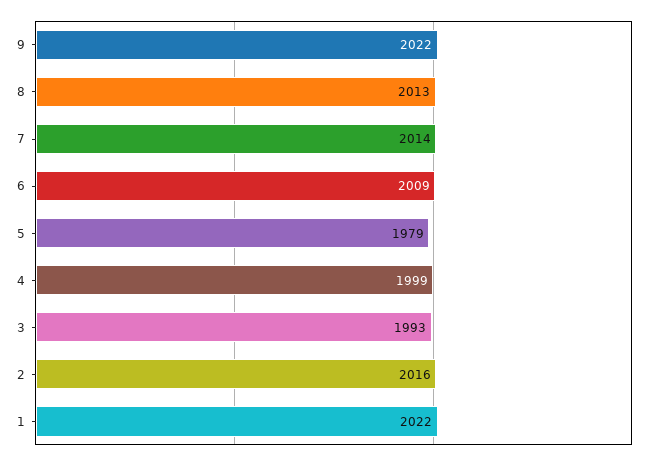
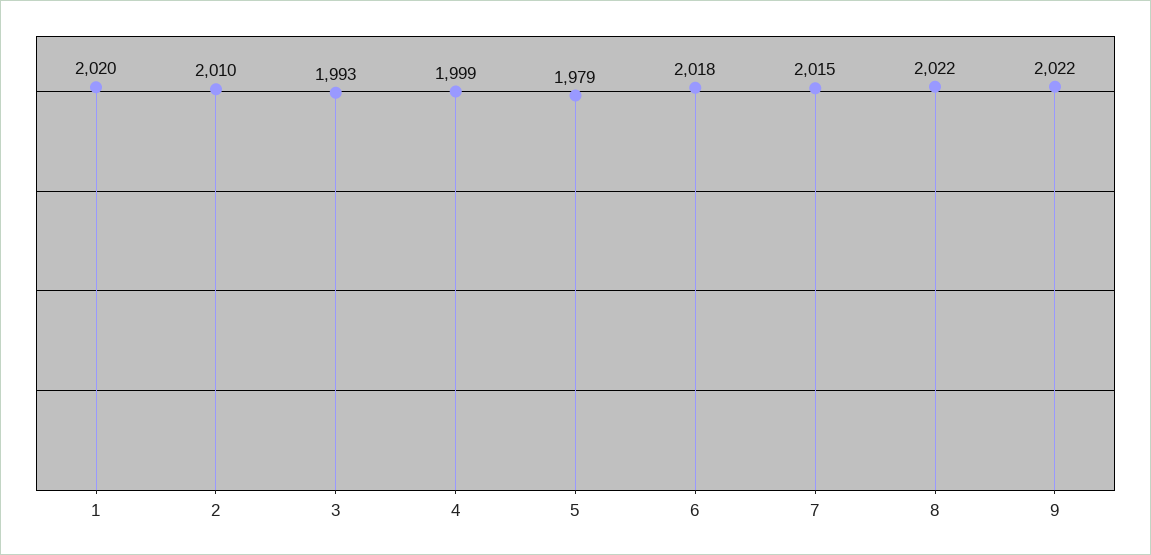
8: 2013 -> 2022
7: 2014 -> 2015
6: 2009 -> 2018
2: 2016 -> 2010
1: 2022 -> 2020

